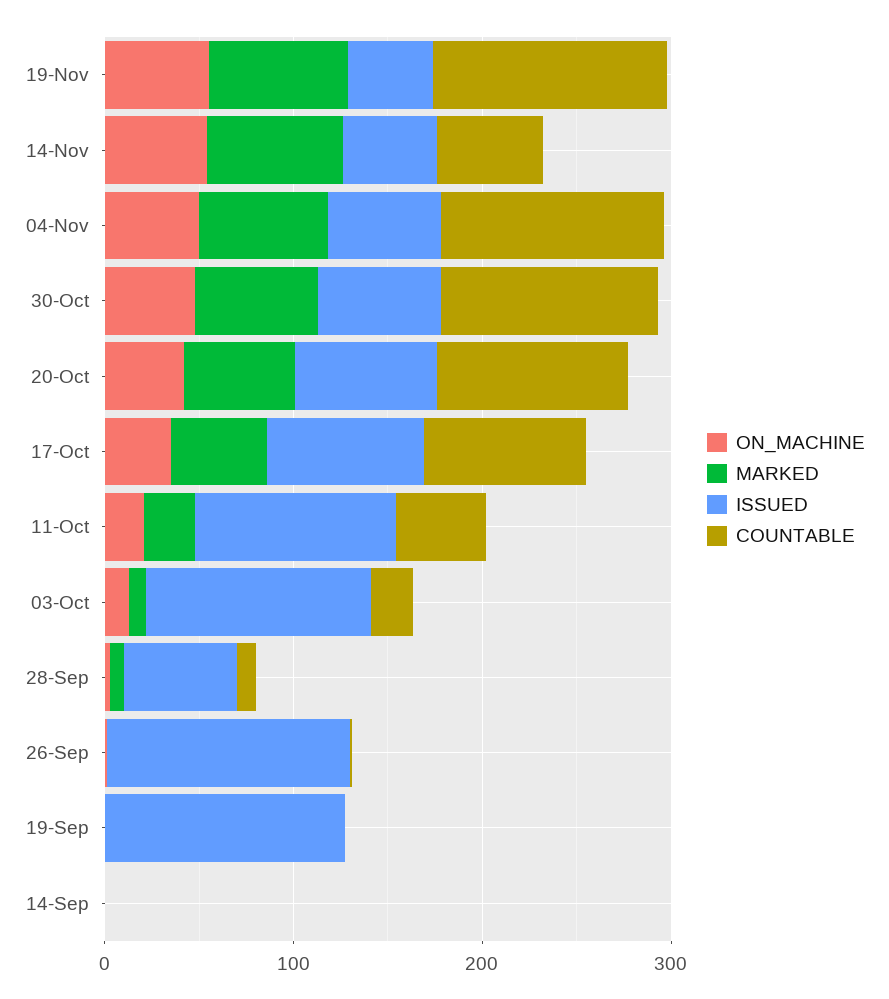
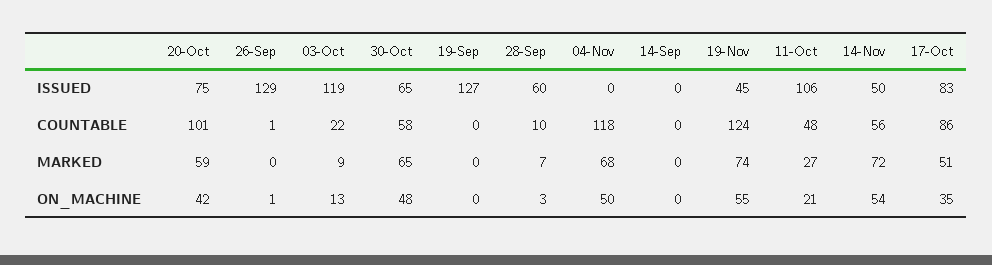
ISSUED, 04-Nov: 60 -> 0
COUNTABLE, 30-Oct: 120 -> 58

